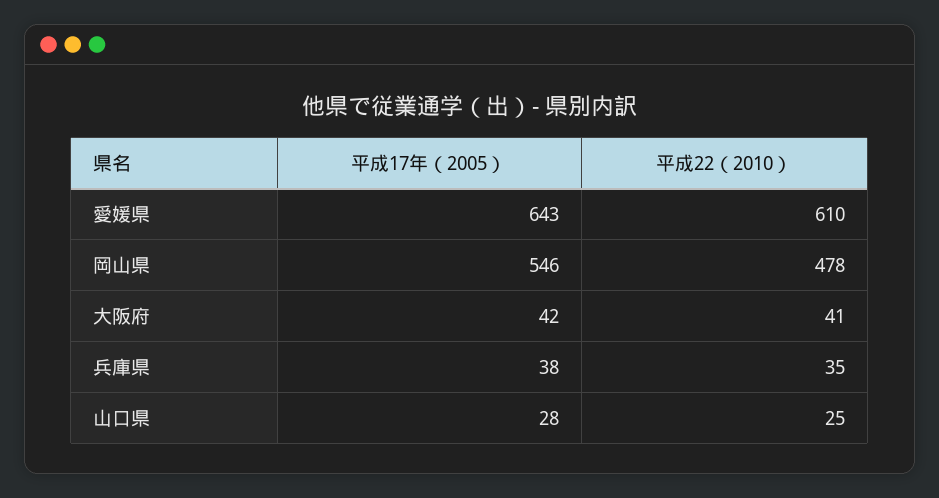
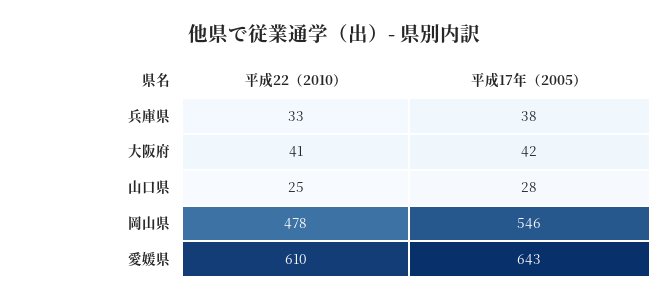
平成22（2010）, 兵庫県: 35 -> 33

